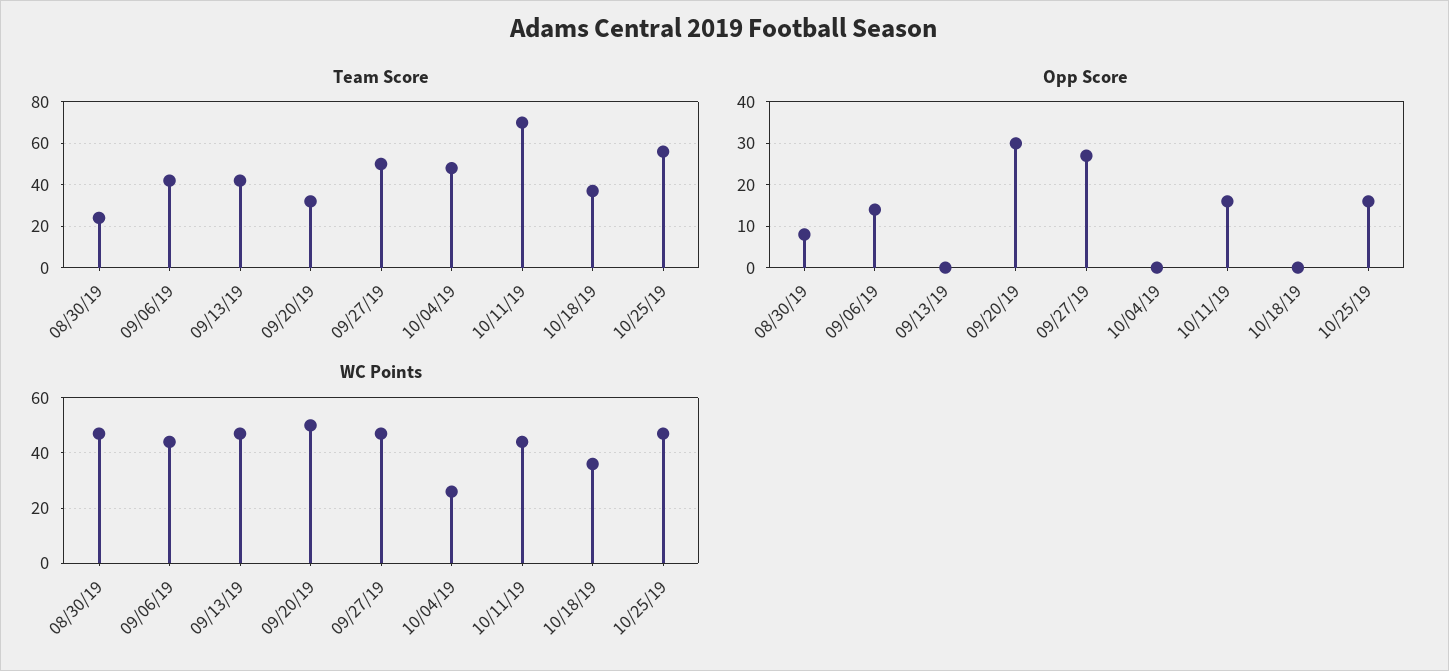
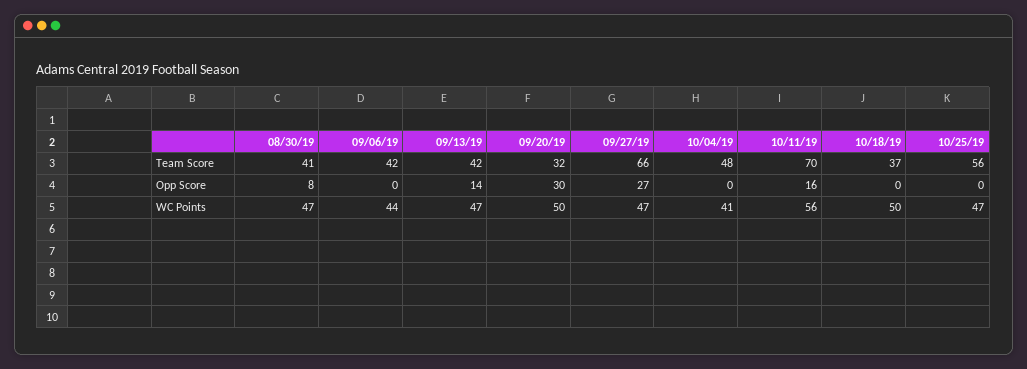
Team Score, 08/30/19: 25 -> 41
Team Score, 09/27/19: 50 -> 66
Opp Score, 09/06/19: 15 -> 0
Opp Score, 09/13/19: 0 -> 14
Opp Score, 10/25/19: 15 -> 0
WC Points, 10/04/19: 25 -> 41
WC Points, 10/11/19: 45 -> 56
WC Points, 10/18/19: 35 -> 50

